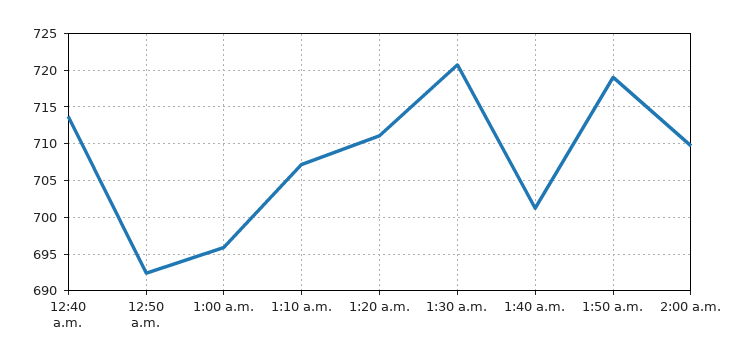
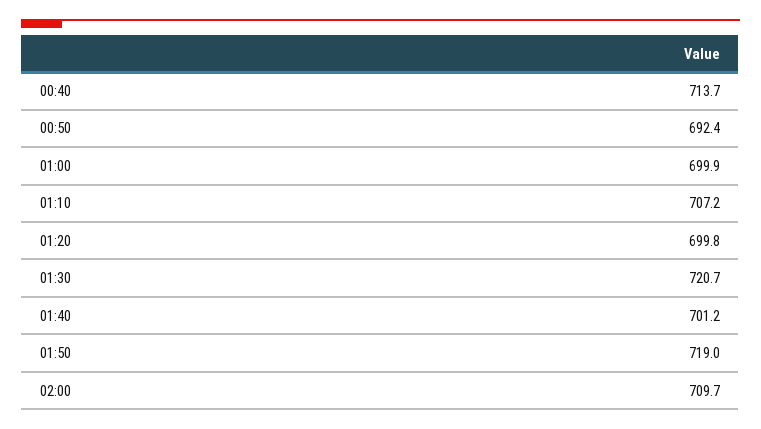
1:00 a.m.: 696 -> 699.9
1:20 a.m.: 711 -> 699.8

